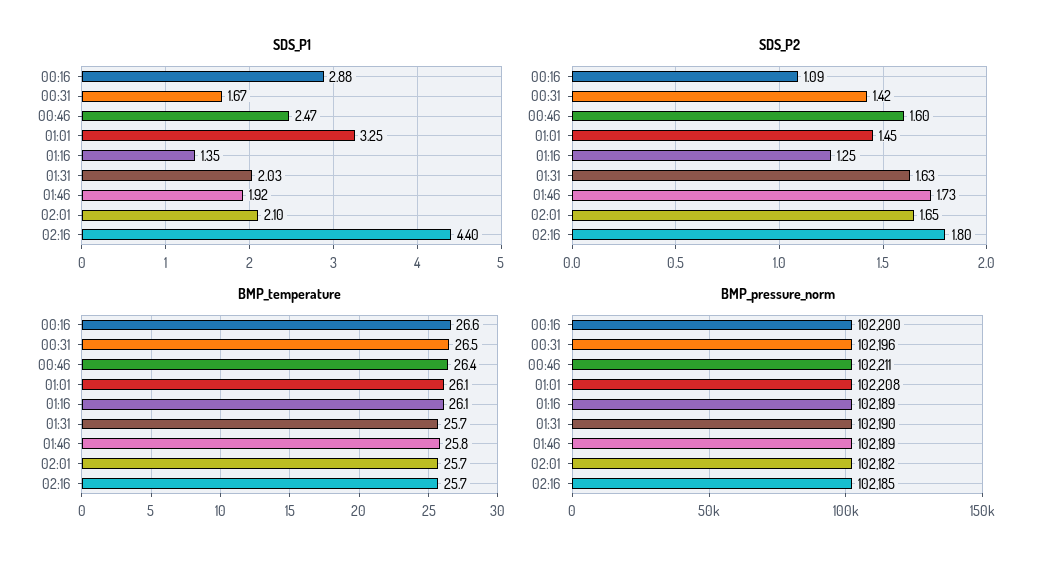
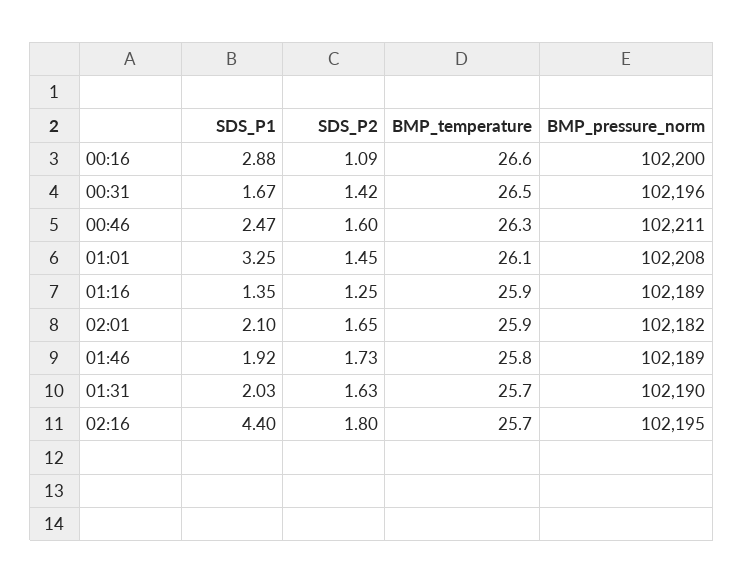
BMP_temperature, 00:46: 26.4 -> 26.3
BMP_temperature, 01:16: 26.1 -> 25.9
BMP_temperature, 02:01: 25.7 -> 25.9
BMP_pressure_norm, 02:16: 102185 -> 102195

